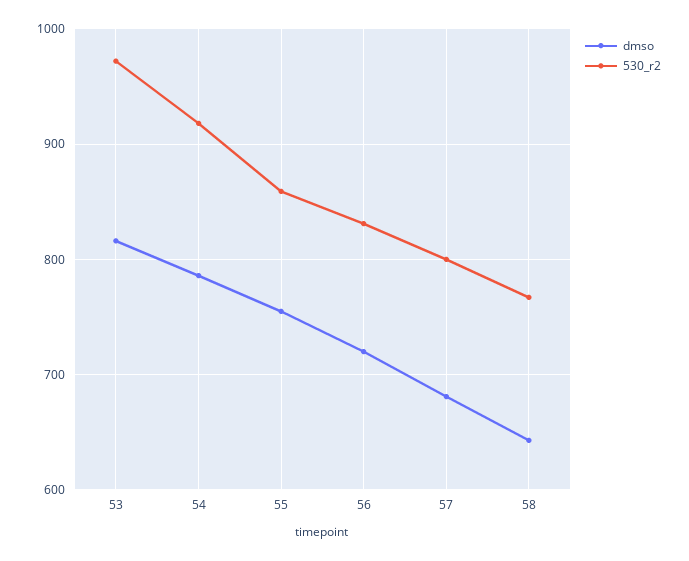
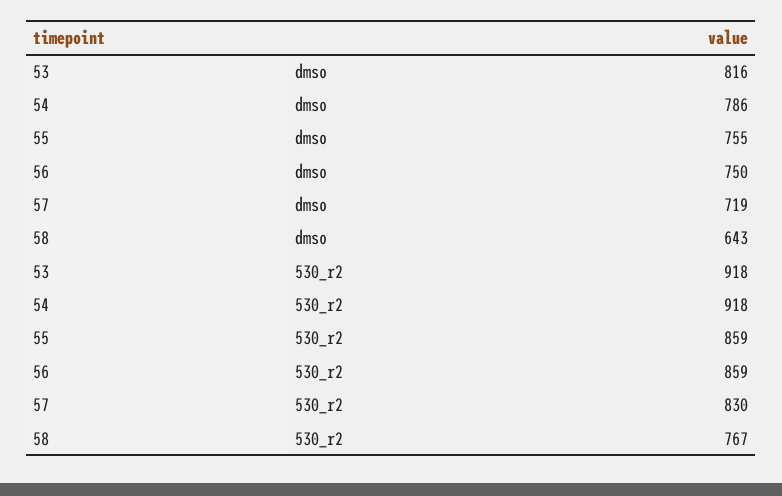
530_r2, 53: 970 -> 918
dmso, 56: 720 -> 750
530_r2, 56: 830 -> 859
dmso, 57: 680 -> 719
530_r2, 57: 800 -> 830

